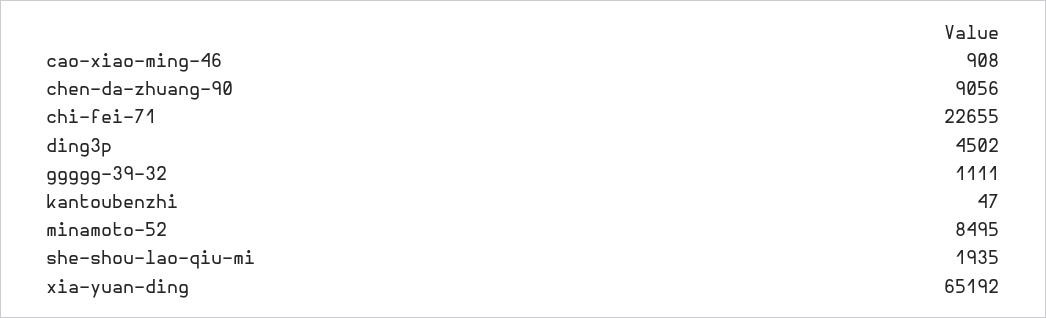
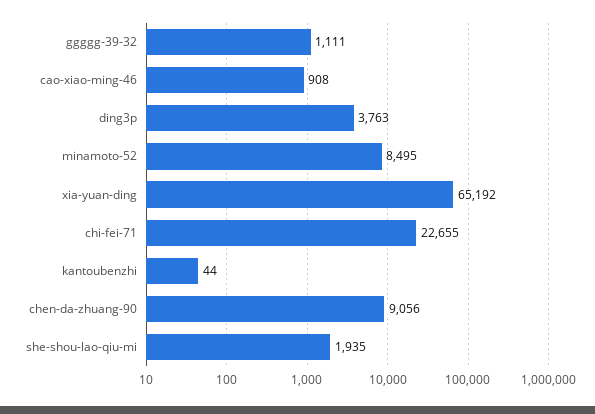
ding3p: 4502 -> 3763
kantoubenzhi: 47 -> 44

